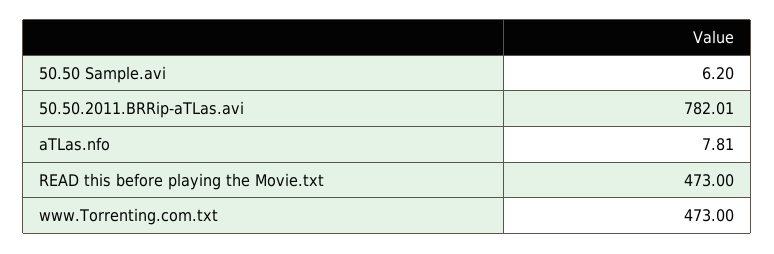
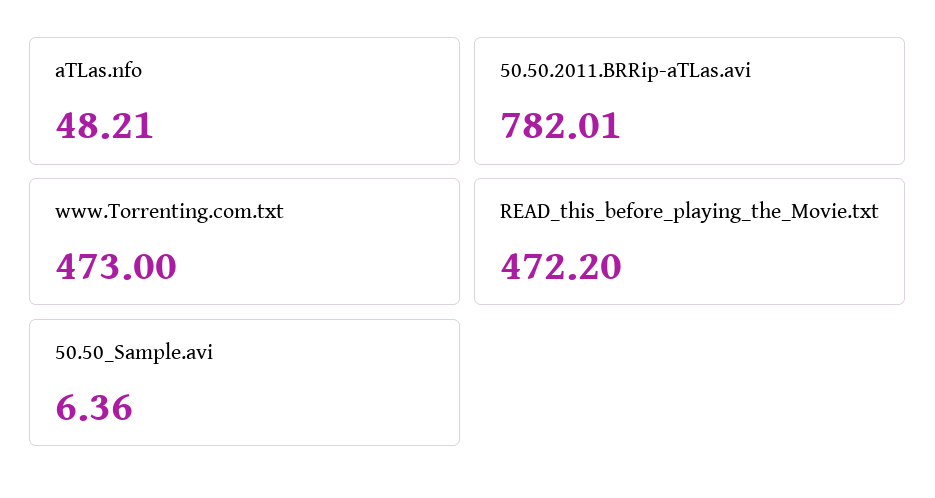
50.50 Sample.avi: 6.2 -> 6.36
aTLas.nfo: 7.81 -> 48.21
READ this before playing the Movie.txt: 473 -> 472.2

